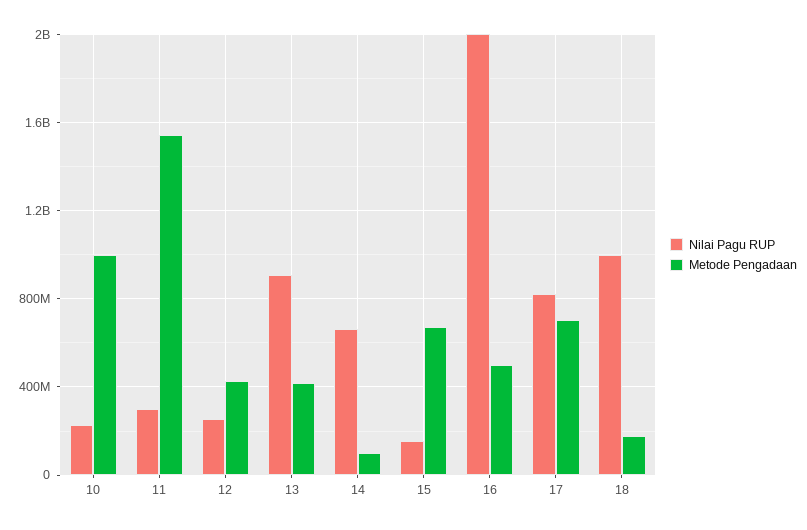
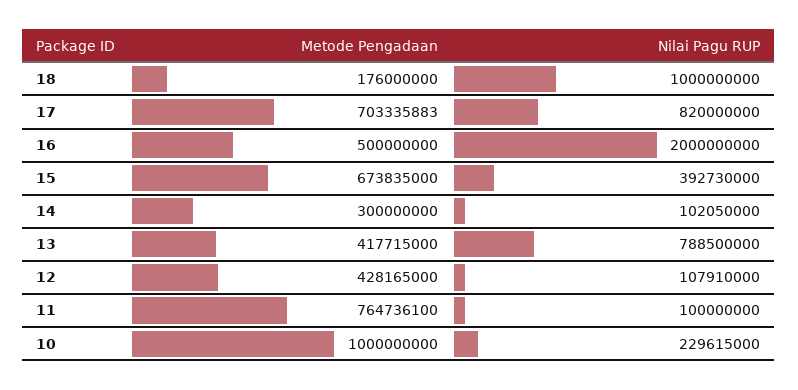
Nilai Pagu RUP, 11: 300000000 -> 100000000
Metode Pengadaan, 11: 1550000000 -> 764736100
Nilai Pagu RUP, 12: 250000000 -> 107910000
Nilai Pagu RUP, 13: 900000000 -> 788500000
Nilai Pagu RUP, 14: 650000000 -> 102050000
Metode Pengadaan, 14: 100000000 -> 300000000
Nilai Pagu RUP, 15: 150000000 -> 392730000

